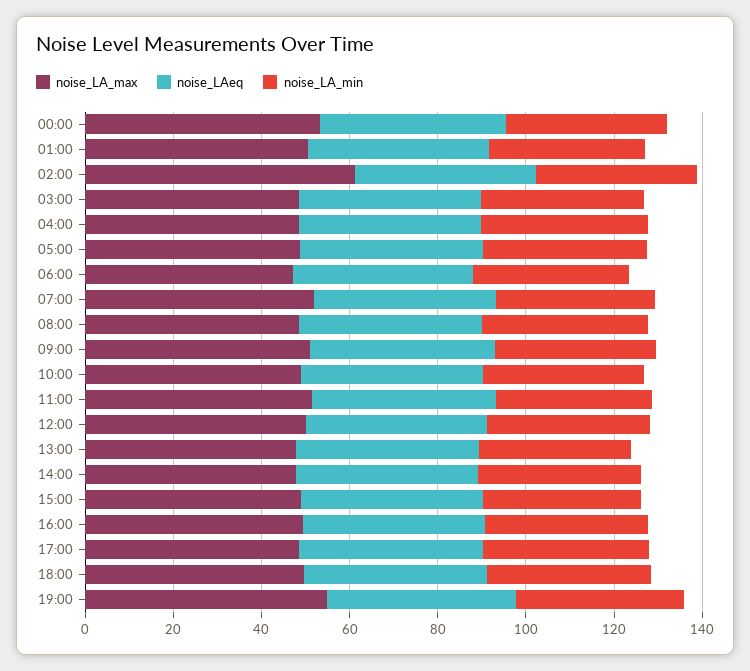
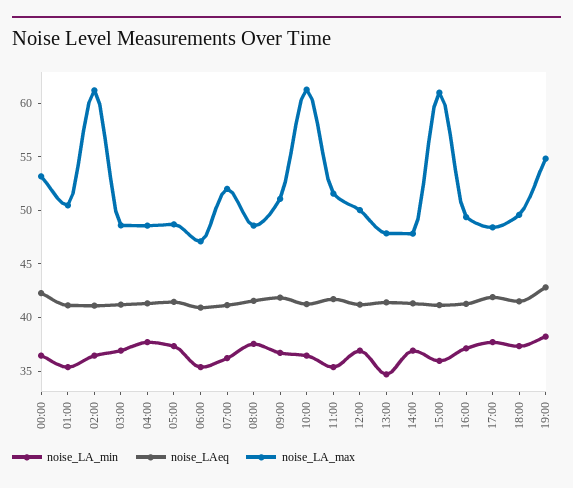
noise_LA_max, 10:00: 50 -> 61
noise_LA_max, 15:00: 50 -> 61

